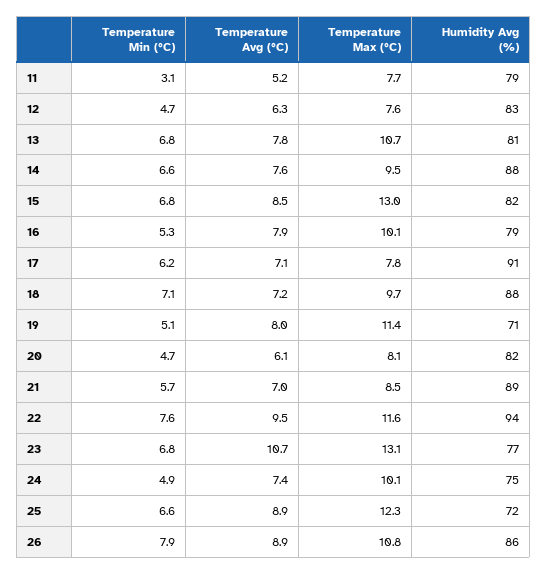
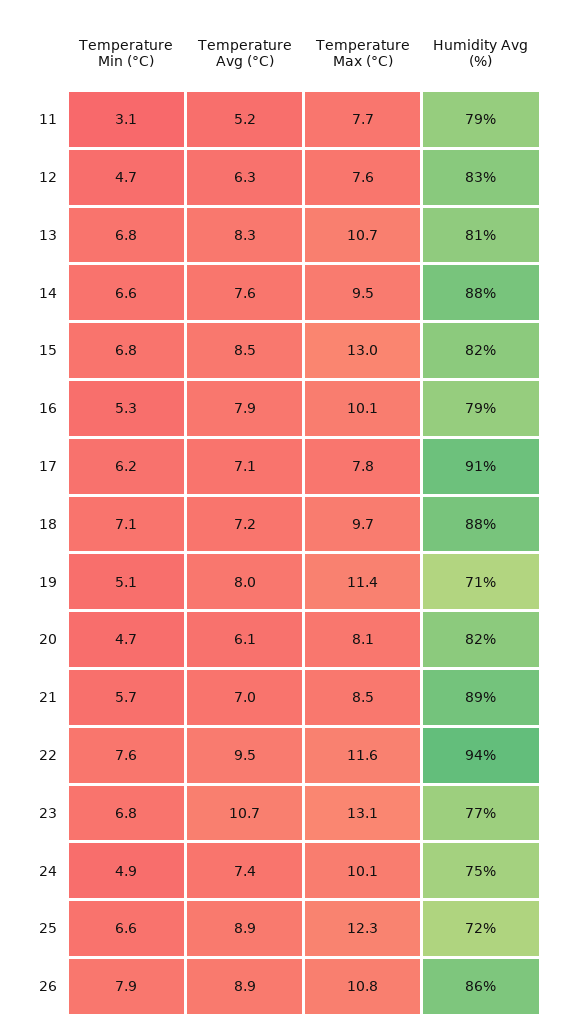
Temperature Avg (°C), 13: 7.8 -> 8.3

